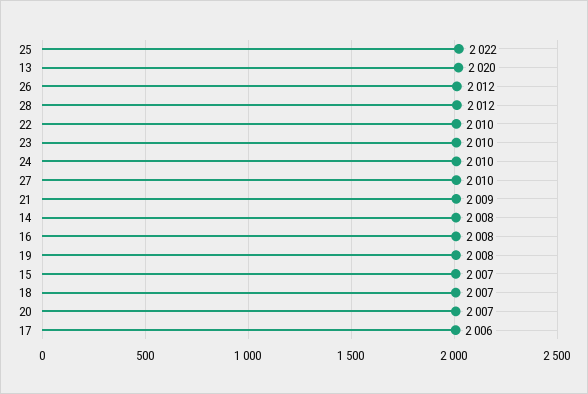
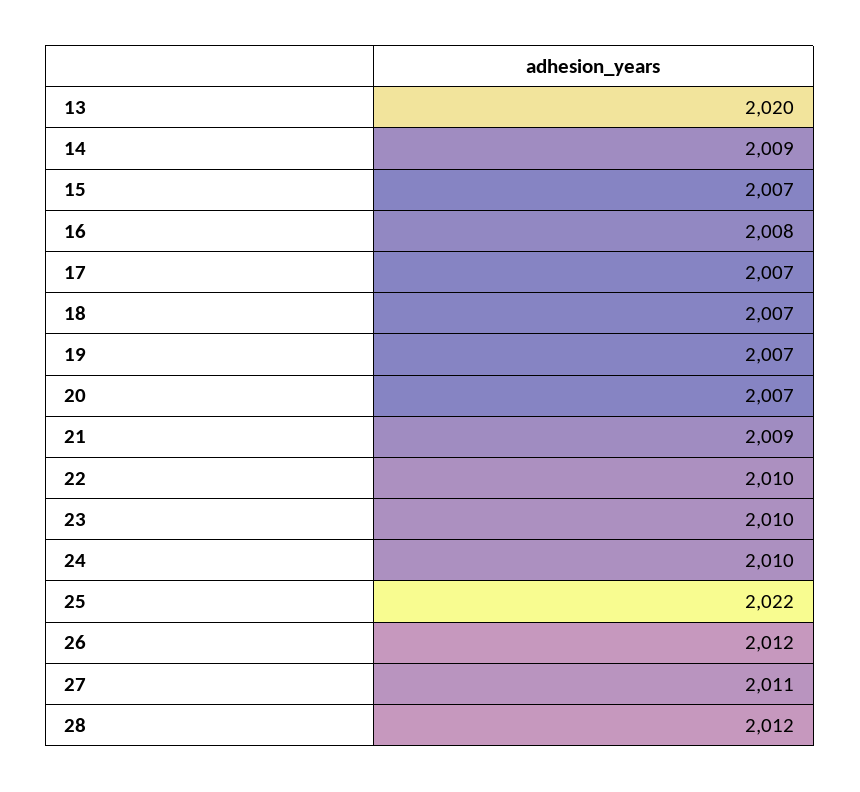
27: 2010 -> 2011
14: 2008 -> 2009
19: 2008 -> 2007
17: 2006 -> 2007

